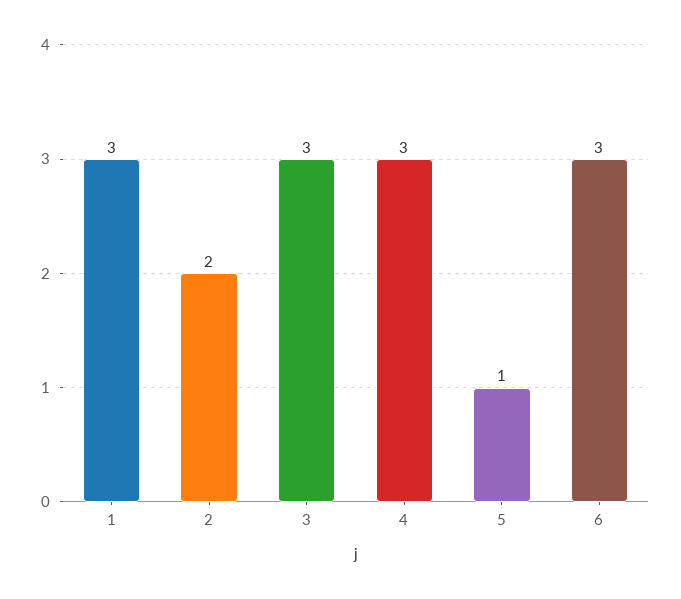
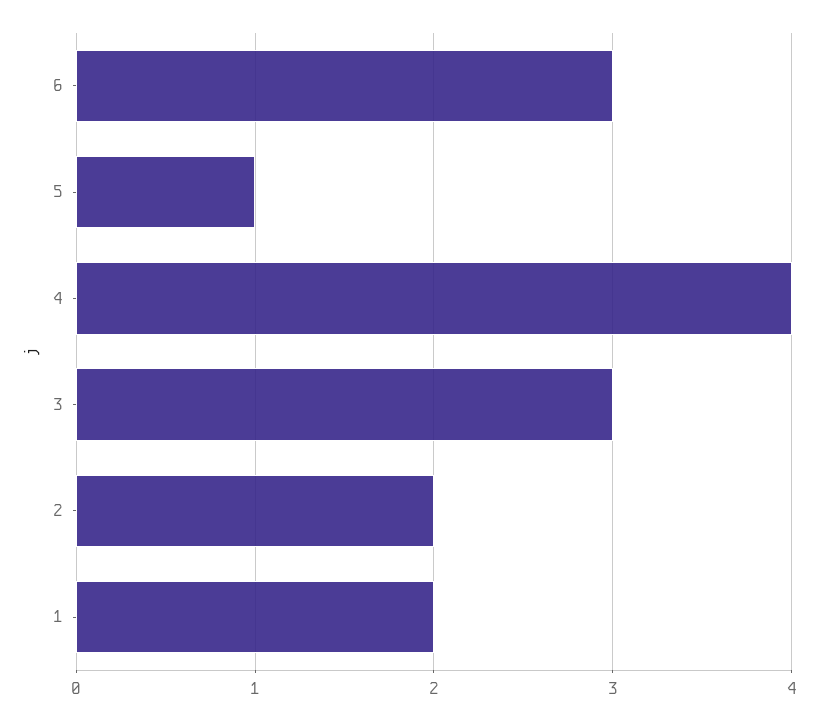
1: 3 -> 2
4: 3 -> 4

